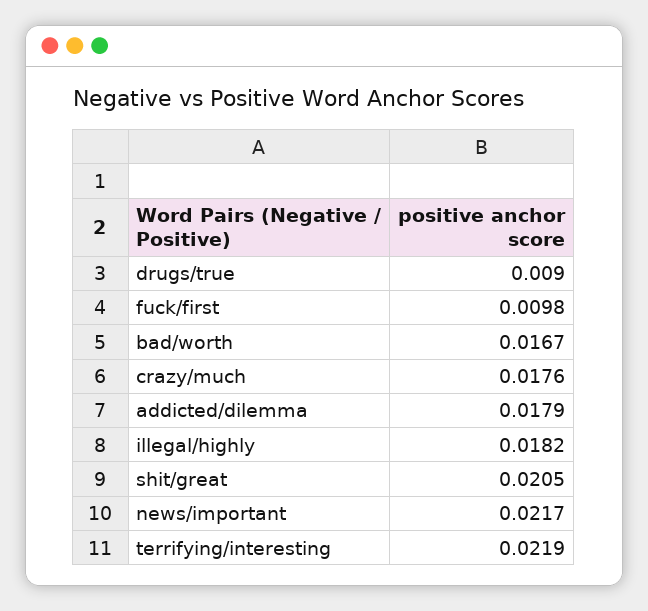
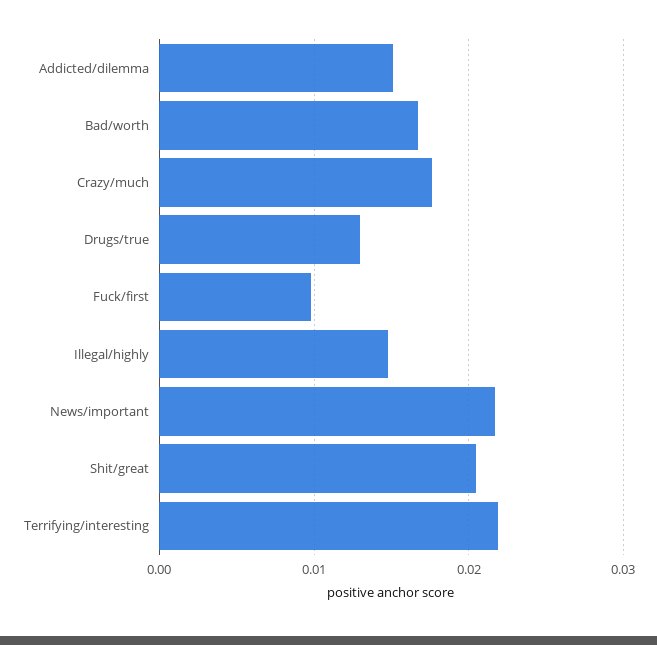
drugs/true: 0.009 -> 0.013
addicted/dilemma: 0.0179 -> 0.015
illegal/highly: 0.0182 -> 0.015

